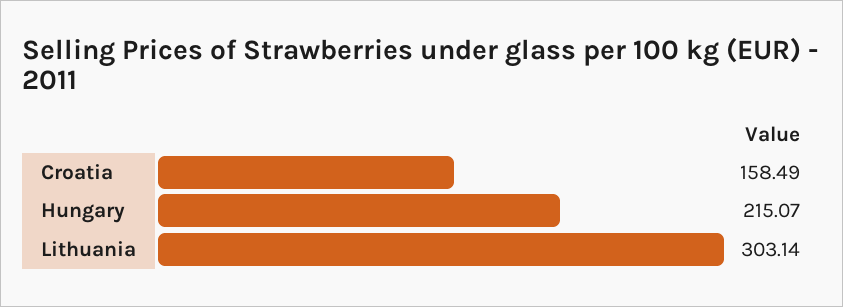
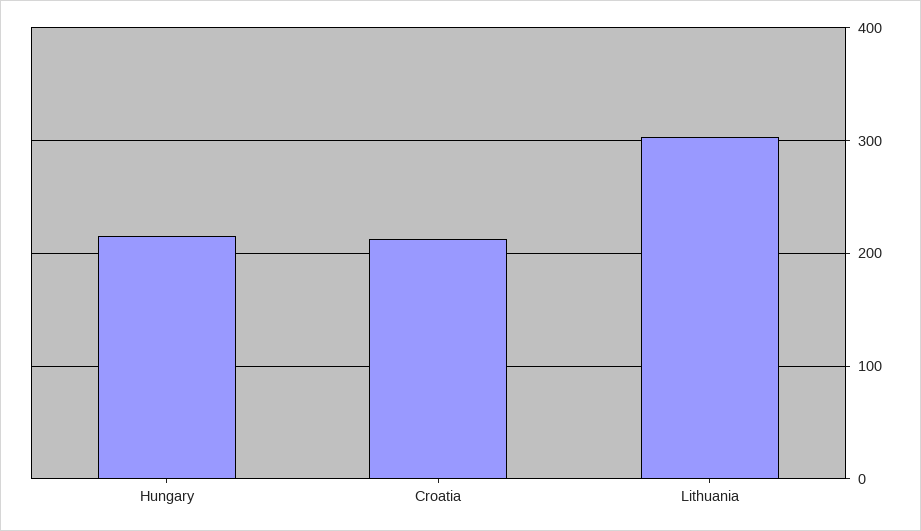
Croatia: 158.49 -> 210

